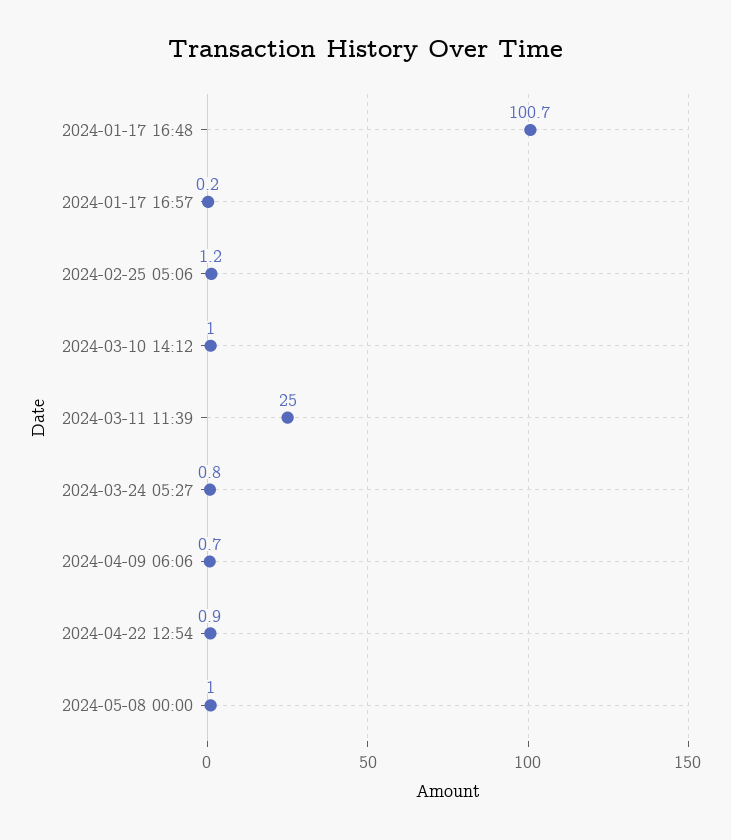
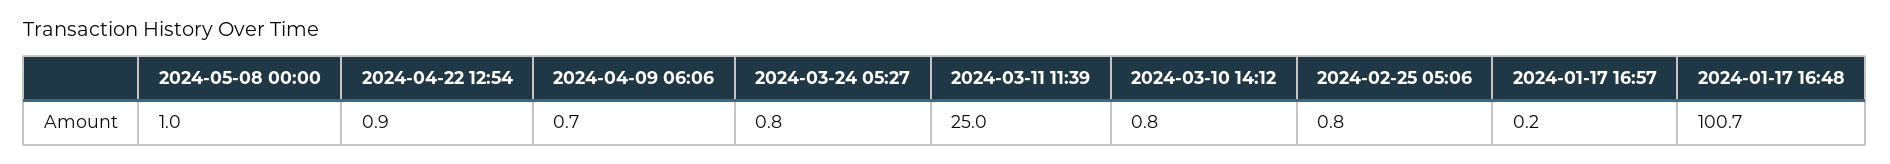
2024-02-25 05:06: 1.2 -> 0.8
2024-03-10 14:12: 1 -> 0.8

